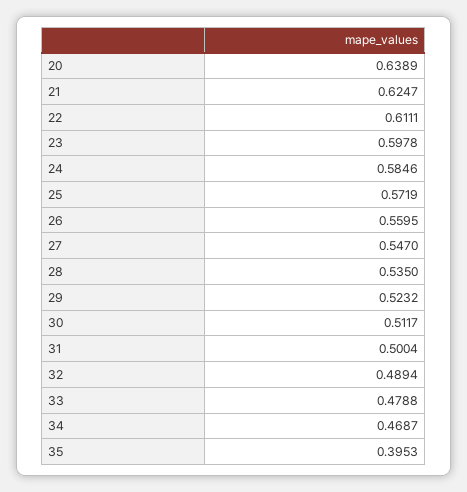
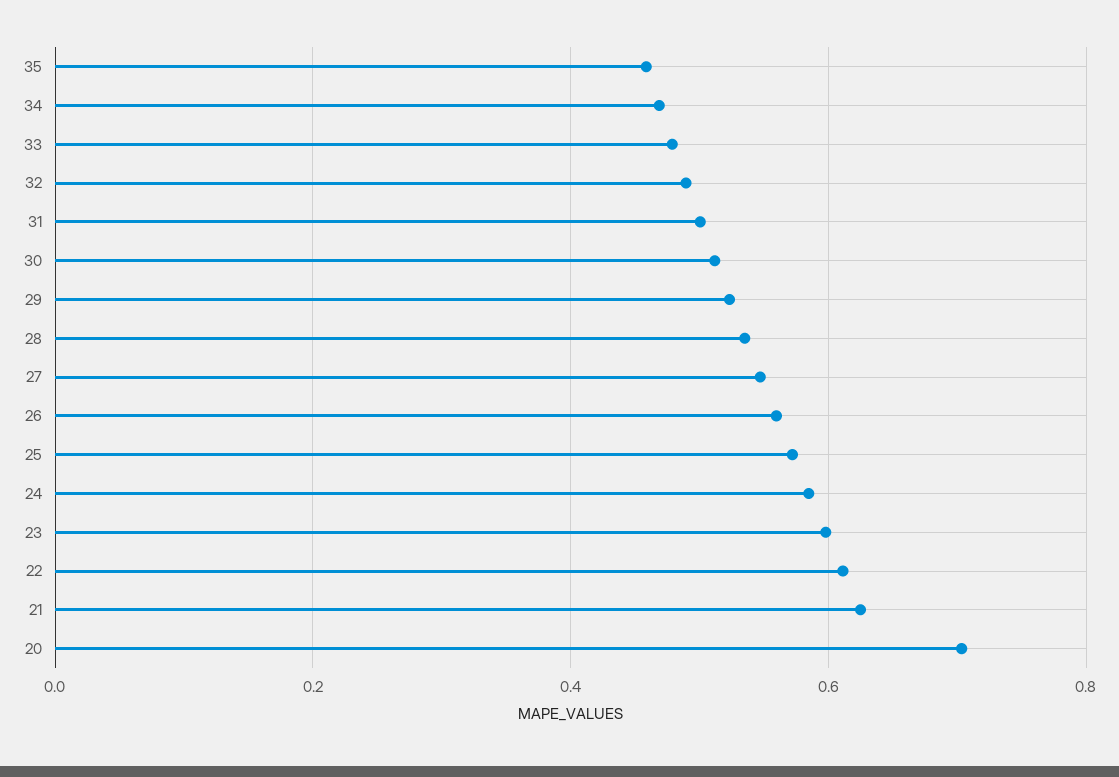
20: 0.6389 -> 0.7
35: 0.3953 -> 0.46

